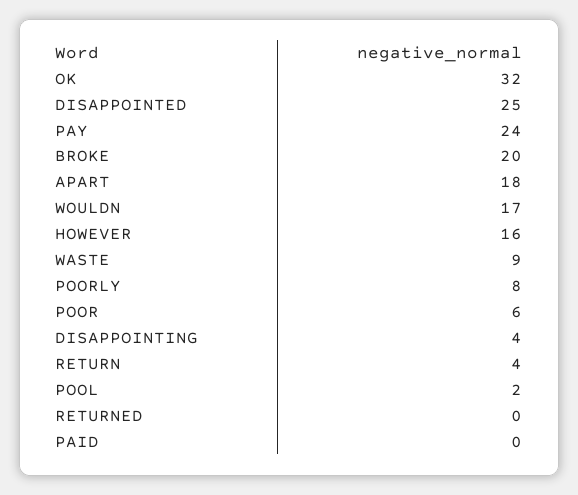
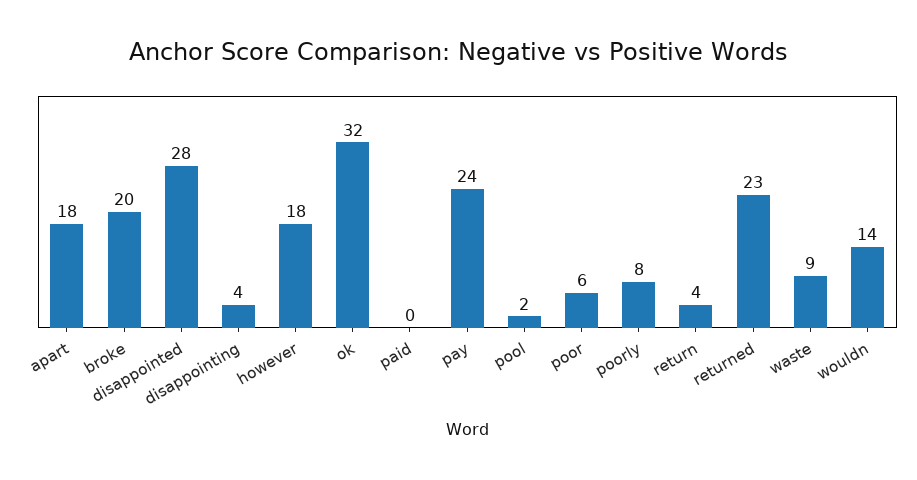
DISAPPOINTED: 25 -> 28
WOULDN: 17 -> 14
HOWEVER: 16 -> 18
RETURNED: 0 -> 23

